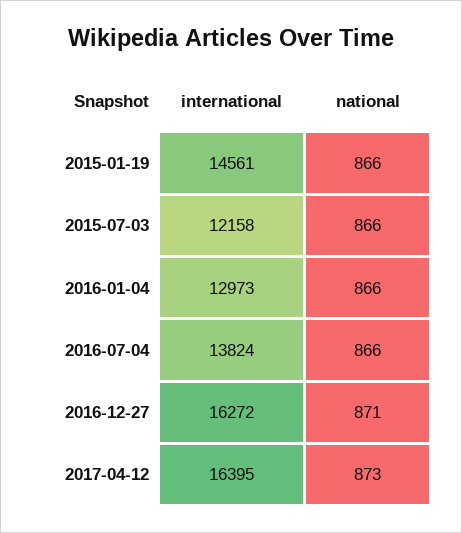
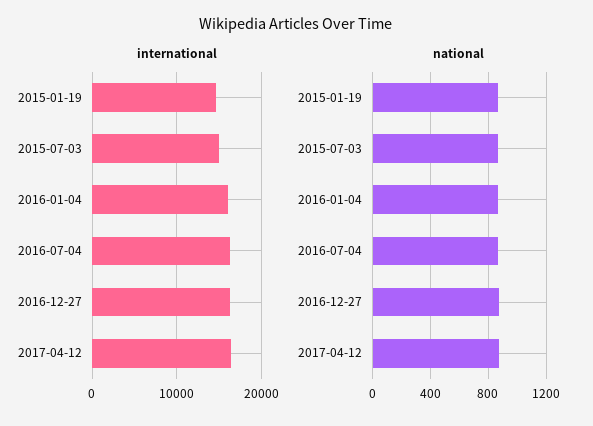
international, 2015-07-03: 12158 -> 15000
international, 2016-01-04: 12973 -> 16000
international, 2016-07-04: 13824 -> 16000

